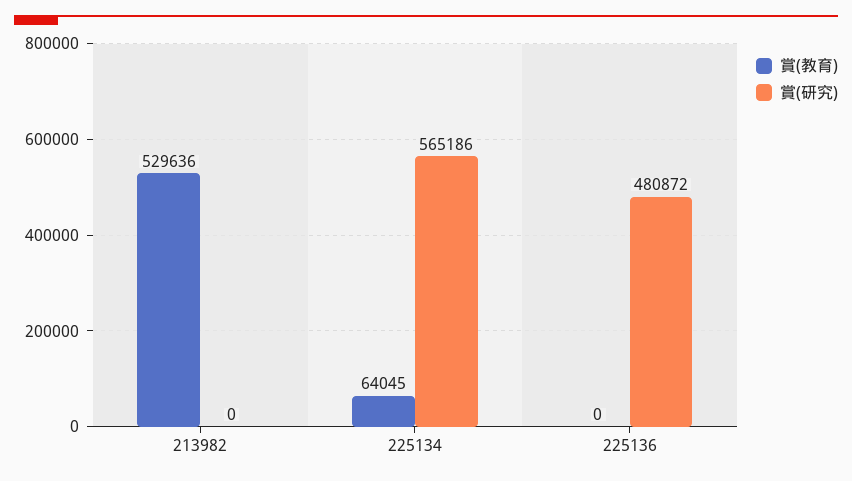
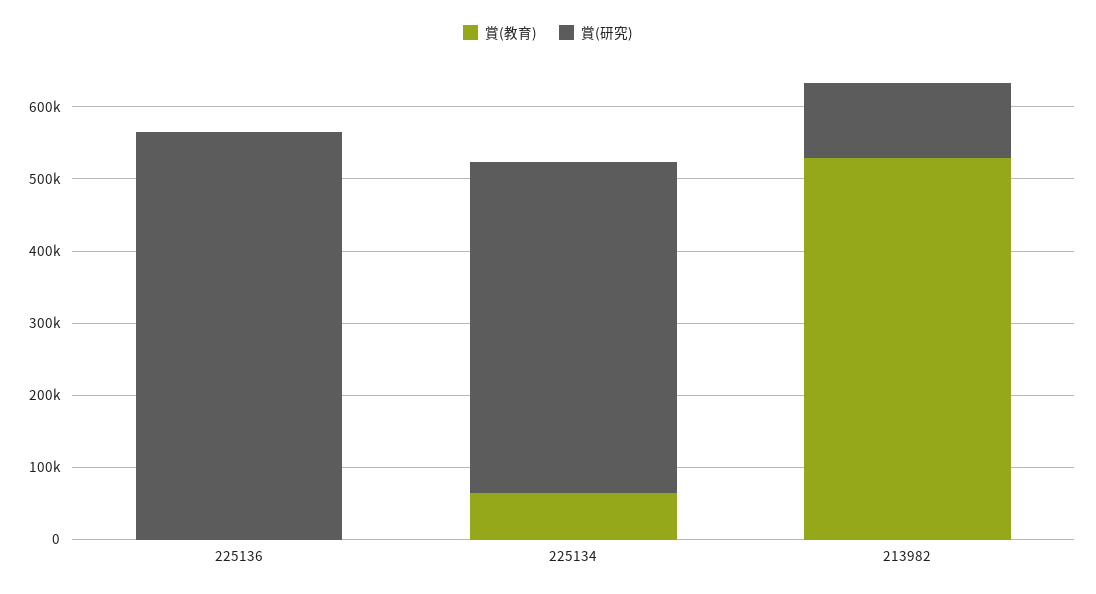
賞(研究), 213982: 0 -> 100000
賞(研究), 225134: 565186 -> 460000
賞(研究), 225136: 480872 -> 560000

